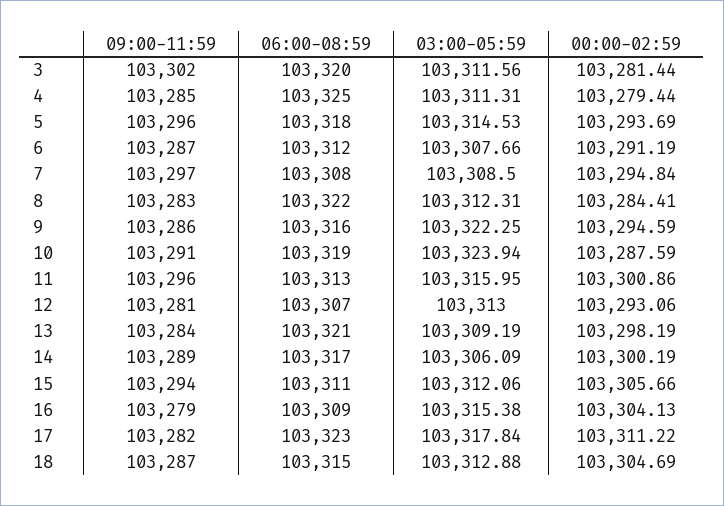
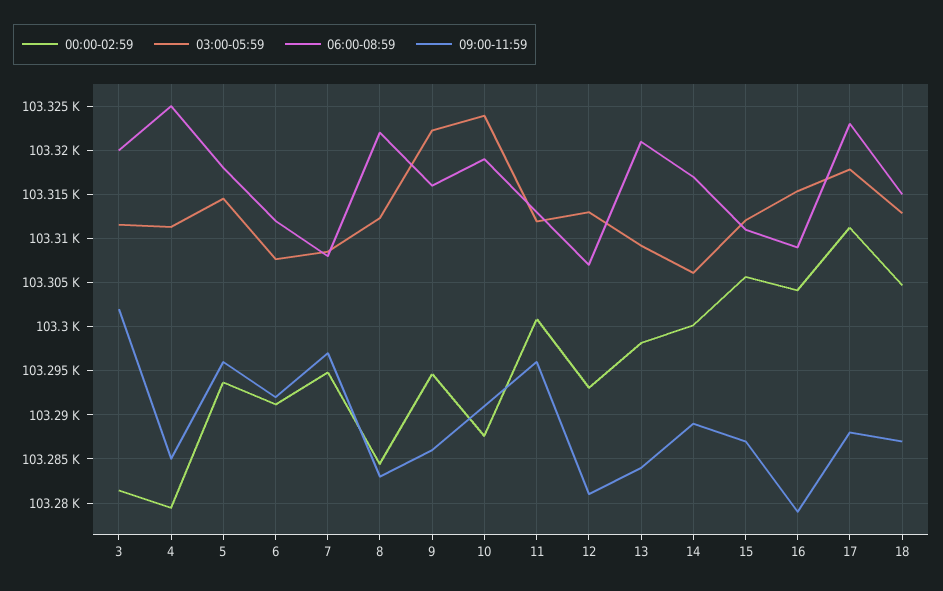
09:00-11:59, 6: 103287 -> 103292
03:00-05:59, 11: 103315.95 -> 103312
09:00-11:59, 15: 103294 -> 103287
09:00-11:59, 17: 103282 -> 103288

